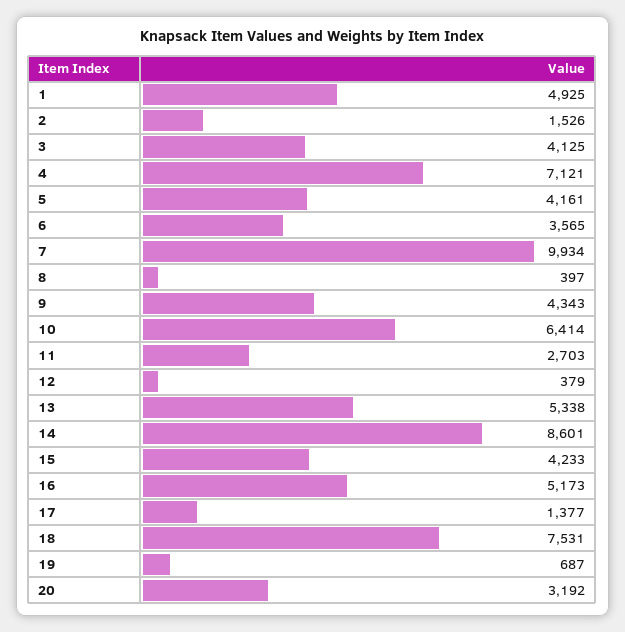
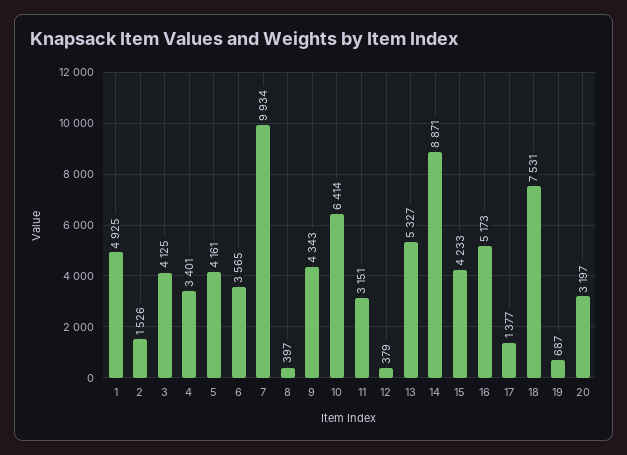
4: 7121 -> 3401
11: 2703 -> 3151
13: 5338 -> 5327
14: 8601 -> 8871
20: 3192 -> 3197

